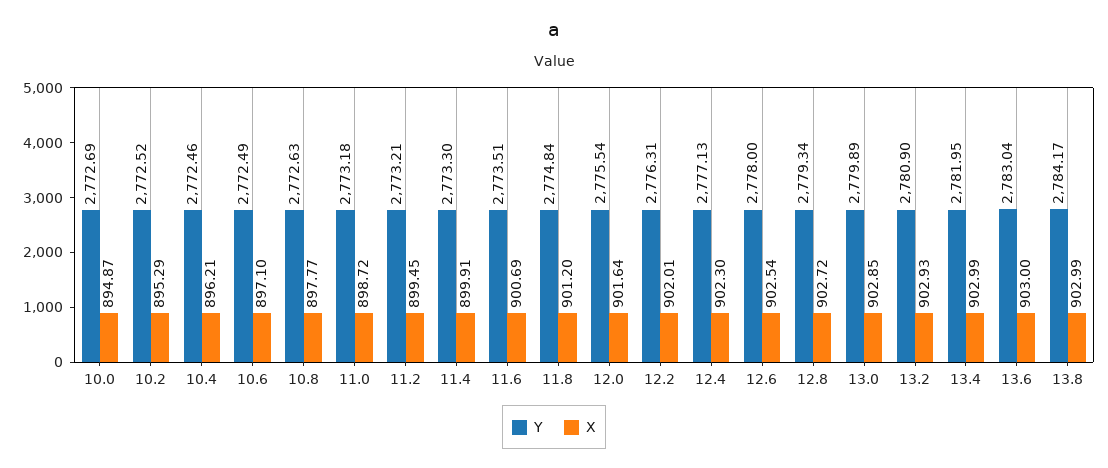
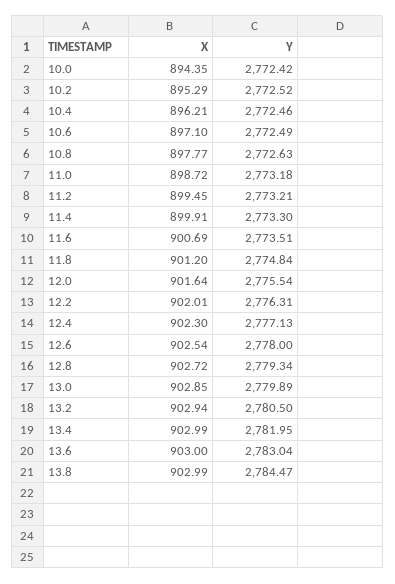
Y, 10.0: 2772.69 -> 2772.42
X, 10.0: 894.87 -> 894.35
Y, 13.2: 2780.9 -> 2780.5
X, 13.2: 902.93 -> 902.94
Y, 13.8: 2784.17 -> 2784.47

